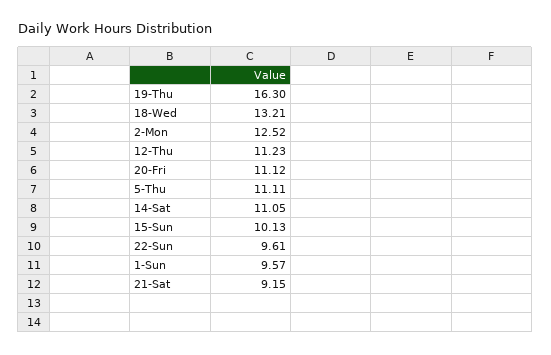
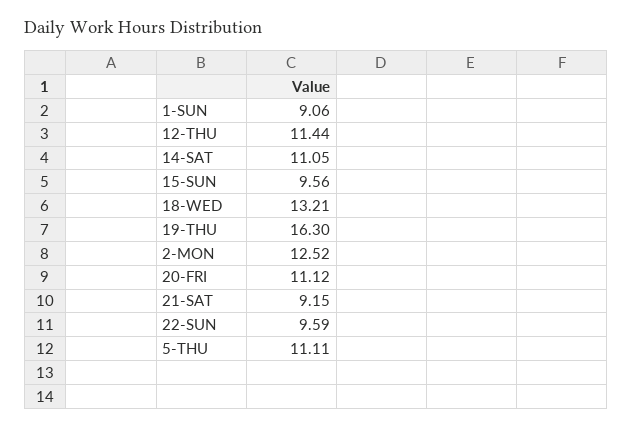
12-Thu: 11.23 -> 11.44
15-Sun: 10.13 -> 9.56
22-Sun: 9.61 -> 9.59
1-Sun: 9.57 -> 9.06

